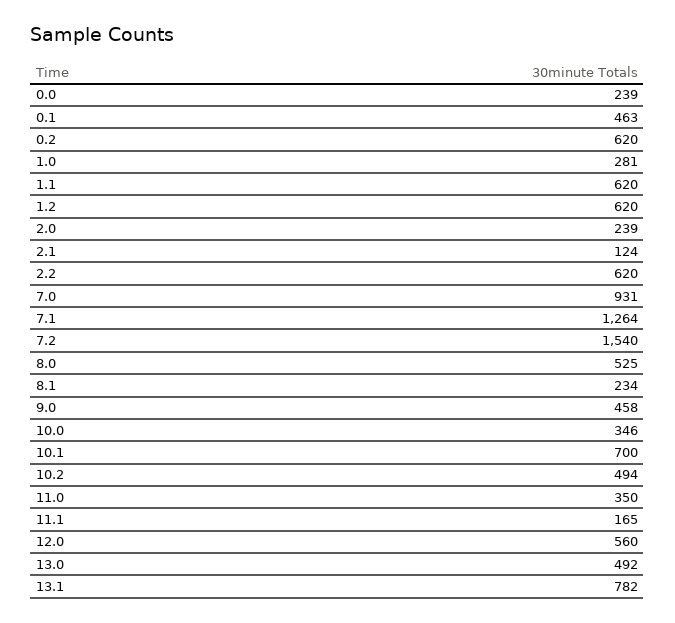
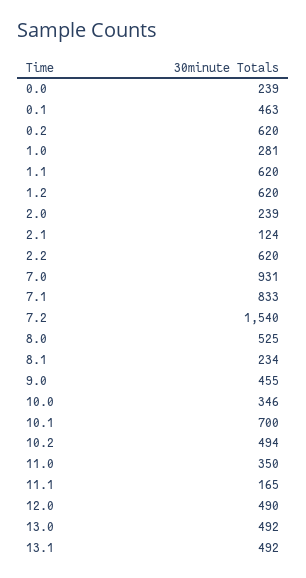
7.1: 1264 -> 833
9.0: 458 -> 455
12.0: 560 -> 490
13.1: 782 -> 492

